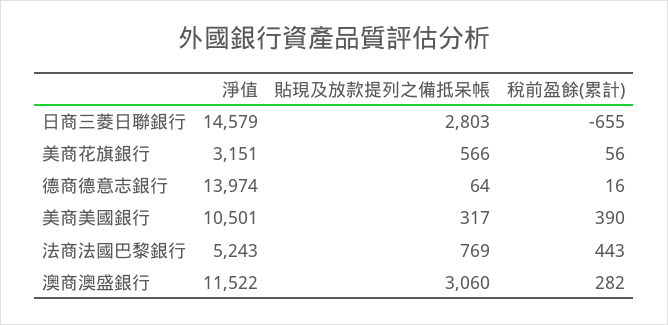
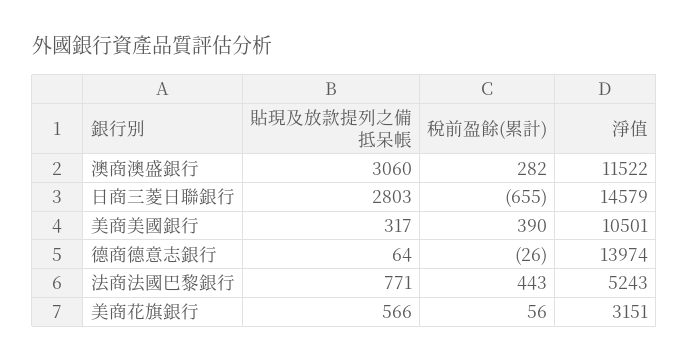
稅前盈餘(累計), 德商德意志銀行: 16 -> -26
貼現及放款提列之備抵呆帳, 法商法國巴黎銀行: 769 -> 771

